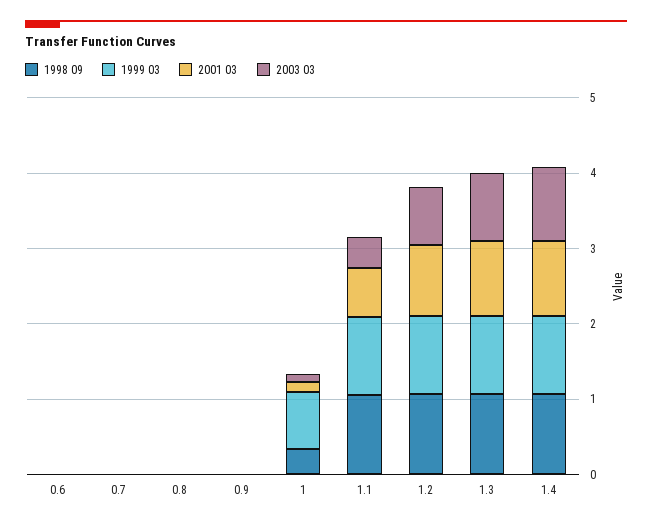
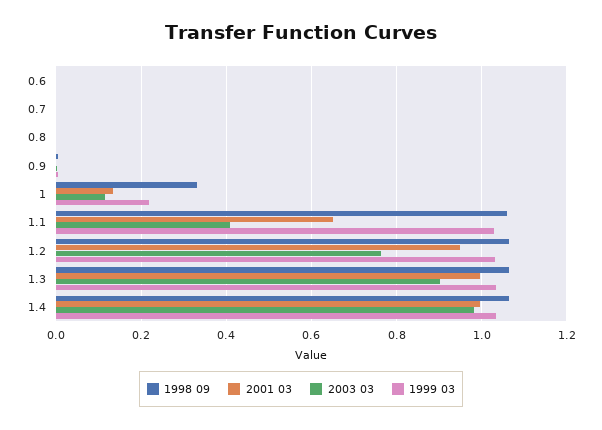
1999 03, 1: 0.8 -> 0.22

